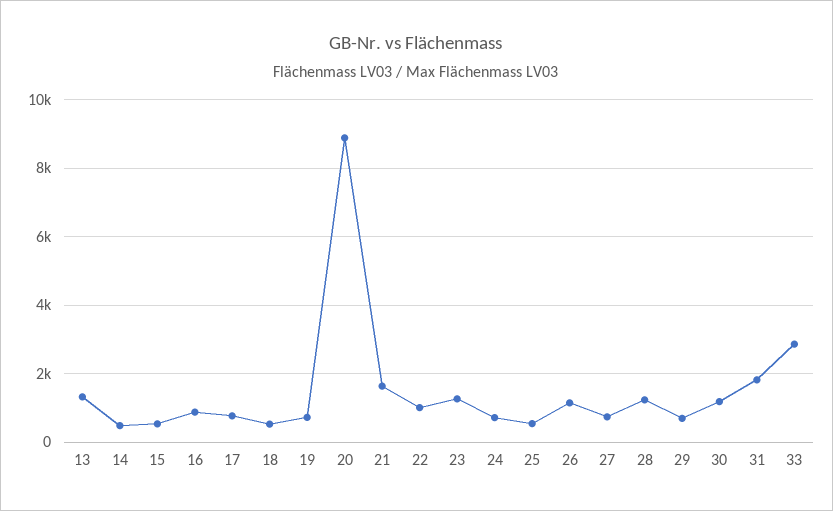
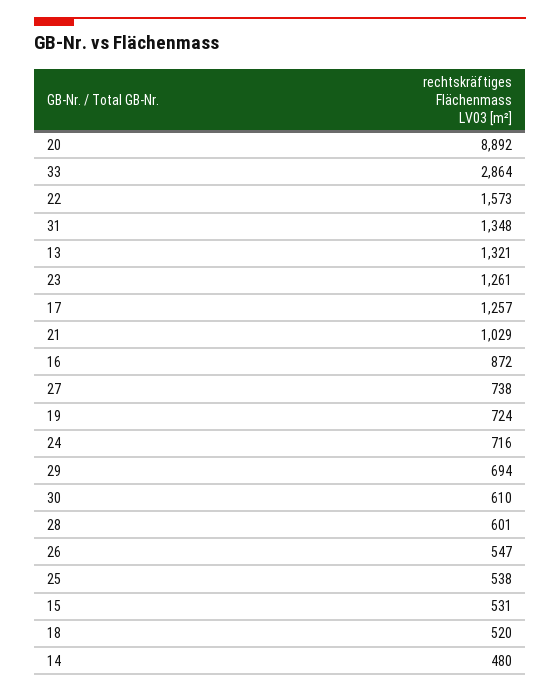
17: 800 -> 1257
21: 1600 -> 1029
22: 1000 -> 1573
26: 1200 -> 547
28: 1200 -> 601
30: 1200 -> 610
31: 1800 -> 1348

